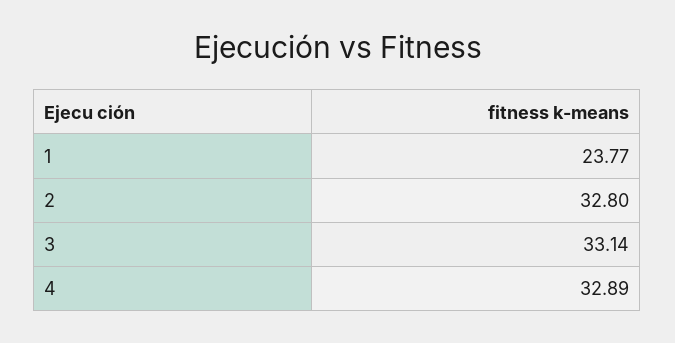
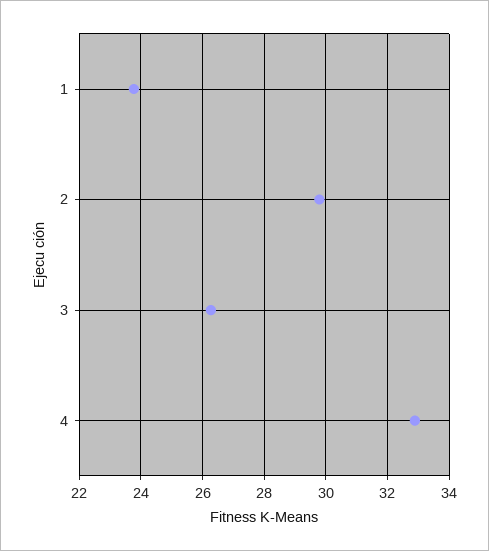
2: 32.8 -> 29.8
3: 33.14 -> 26.2

